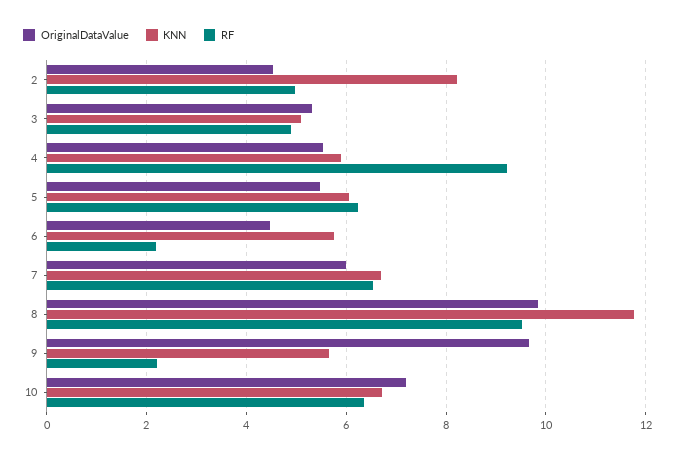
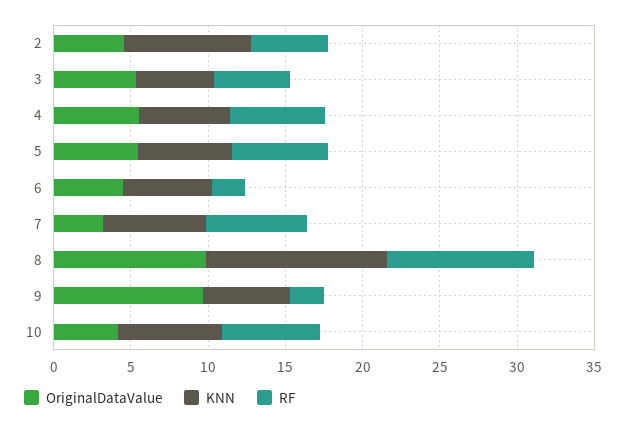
RF, 4: 9.2 -> 6
OriginalDataValue, 7: 6 -> 3
OriginalDataValue, 10: 7.2 -> 4

